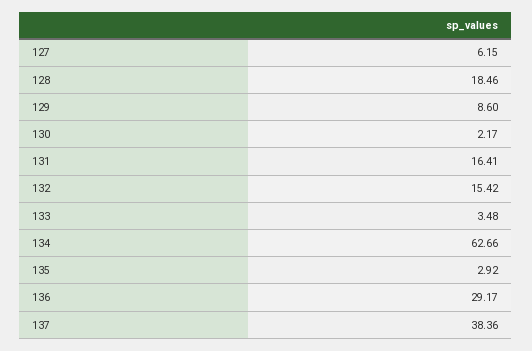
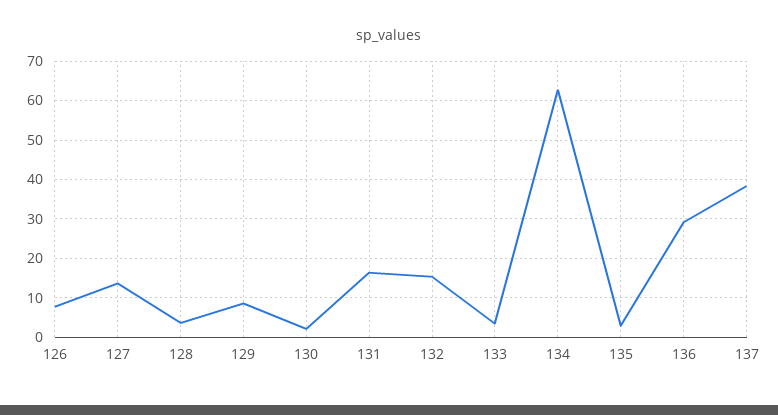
127: 6.15 -> 14
128: 18.46 -> 4
126: none -> 8

